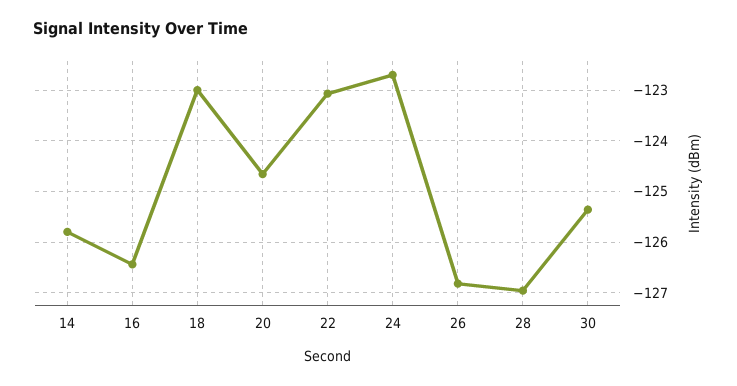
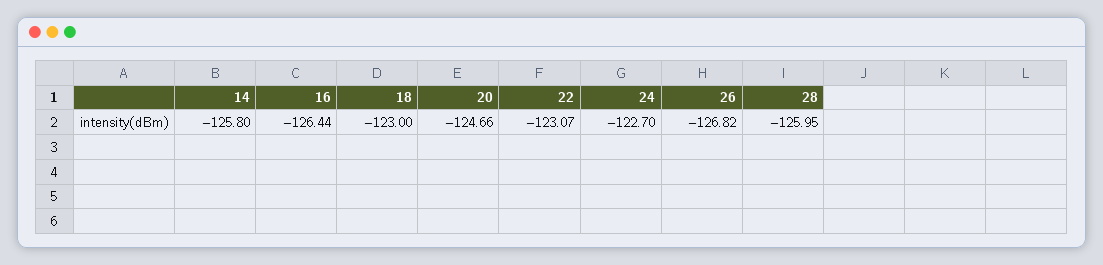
28: -127 -> -125.95
30: -125.4 -> none

